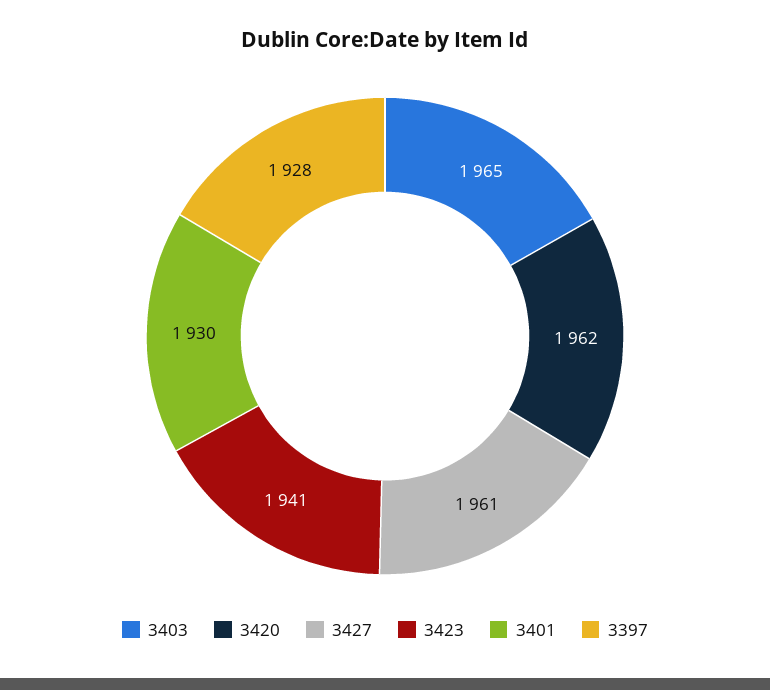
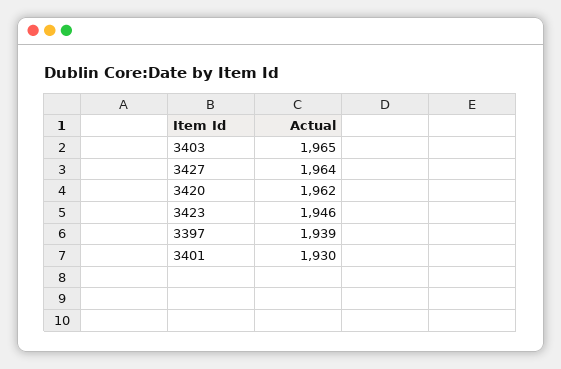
3427: 1961 -> 1964
3423: 1941 -> 1946
3397: 1928 -> 1939

